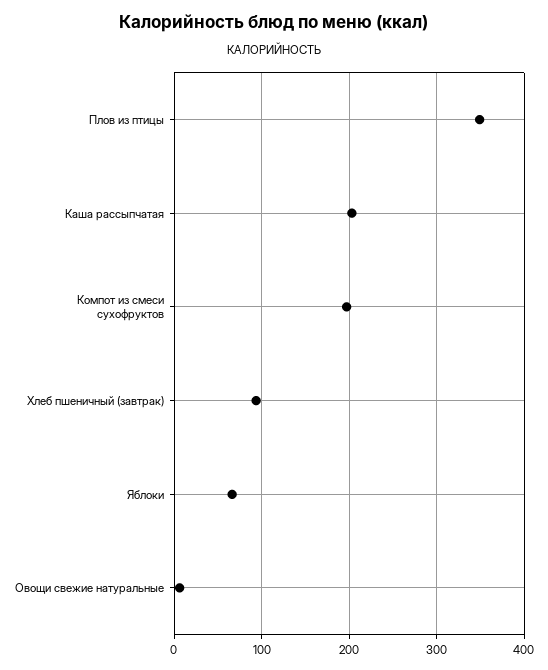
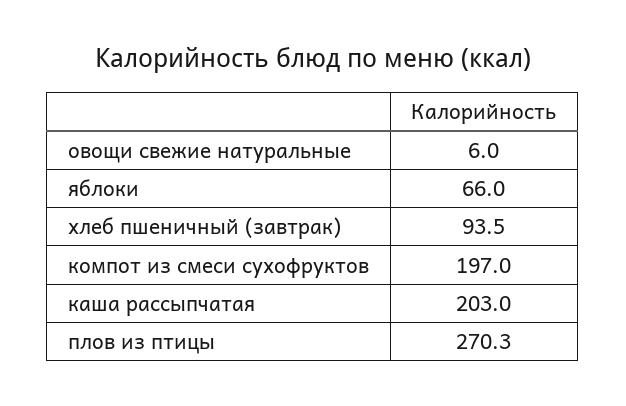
Плов из птицы: 350 -> 270.3

